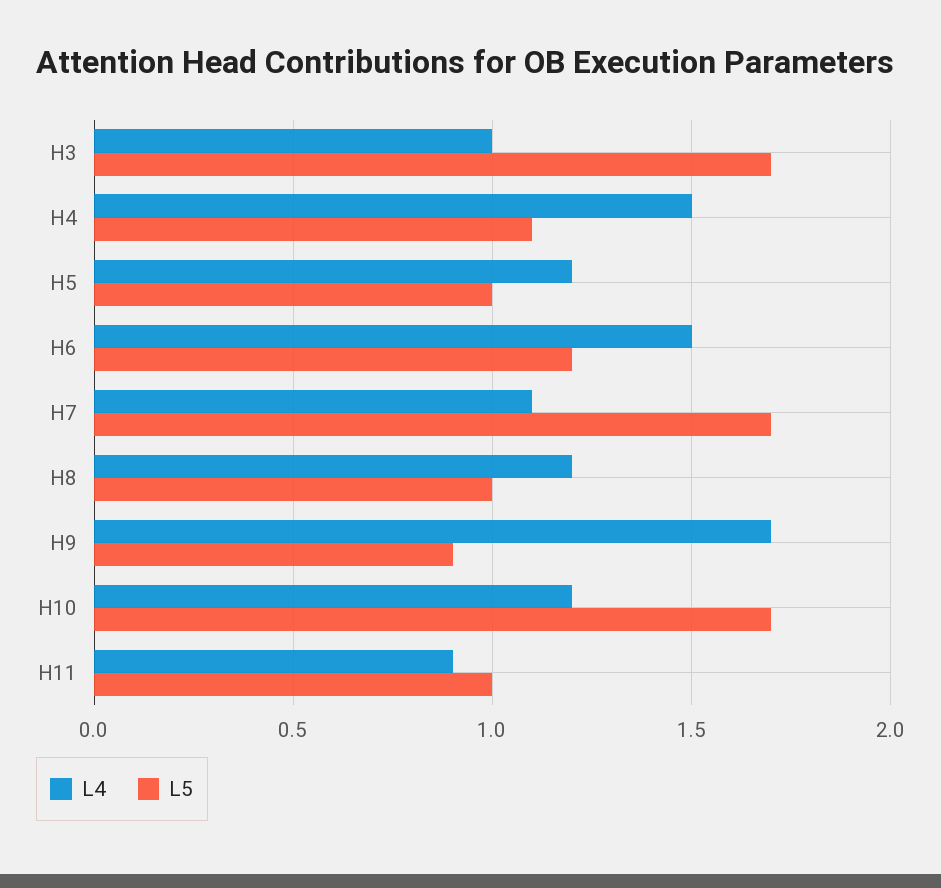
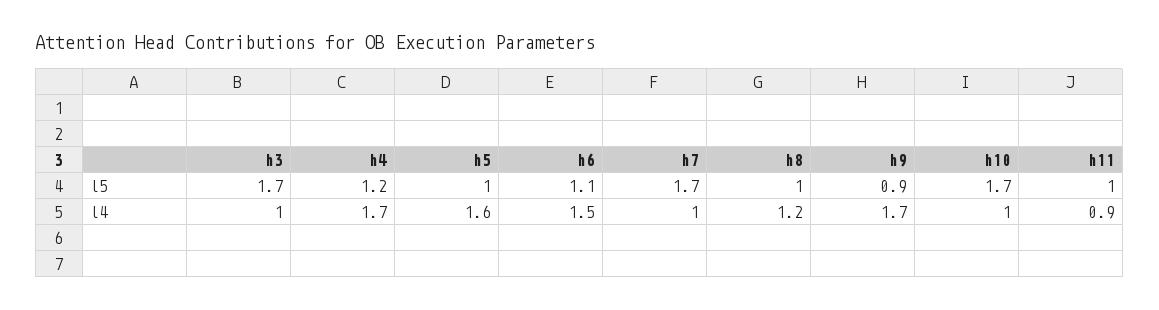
L4, H4: 1.5 -> 1.7
L5, H4: 1.1 -> 1.2
L4, H5: 1.2 -> 1.6
L5, H6: 1.2 -> 1.1
L4, H7: 1.1 -> 1
L4, H10: 1.2 -> 1

